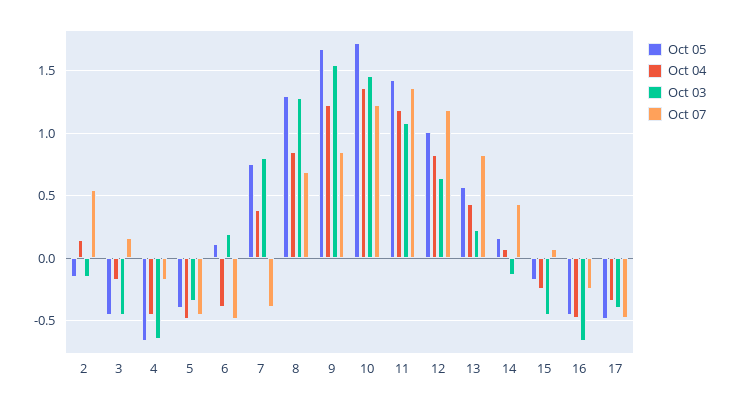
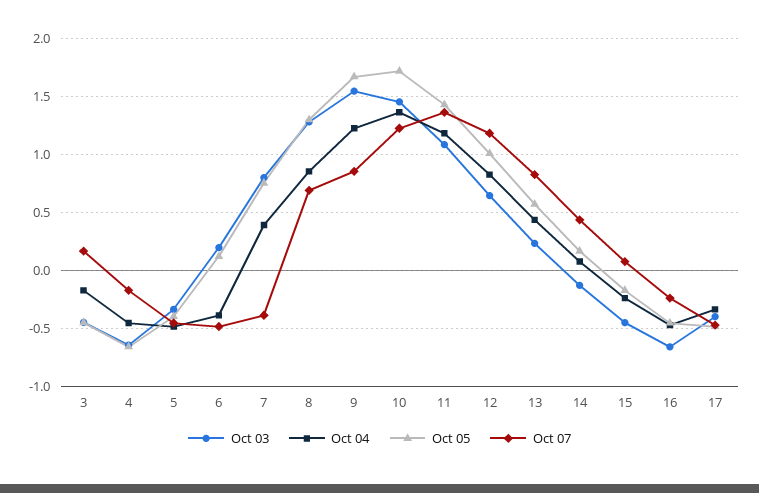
Oct 05, 2: -0.15 -> none
Oct 04, 2: 0.15 -> none
Oct 03, 2: -0.15 -> none
Oct 07, 2: 0.55 -> none

